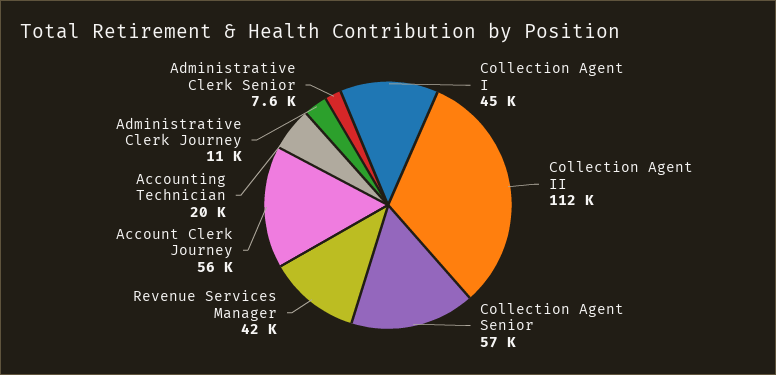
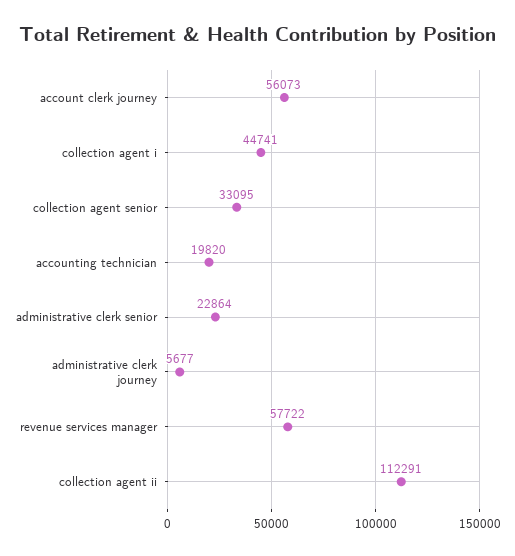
Collection Agent Senior: 57000 -> 33095
Revenue Services Manager: 42000 -> 57722
Administrative Clerk Journey: 11000 -> 5677
Administrative Clerk Senior: 7600 -> 22864

